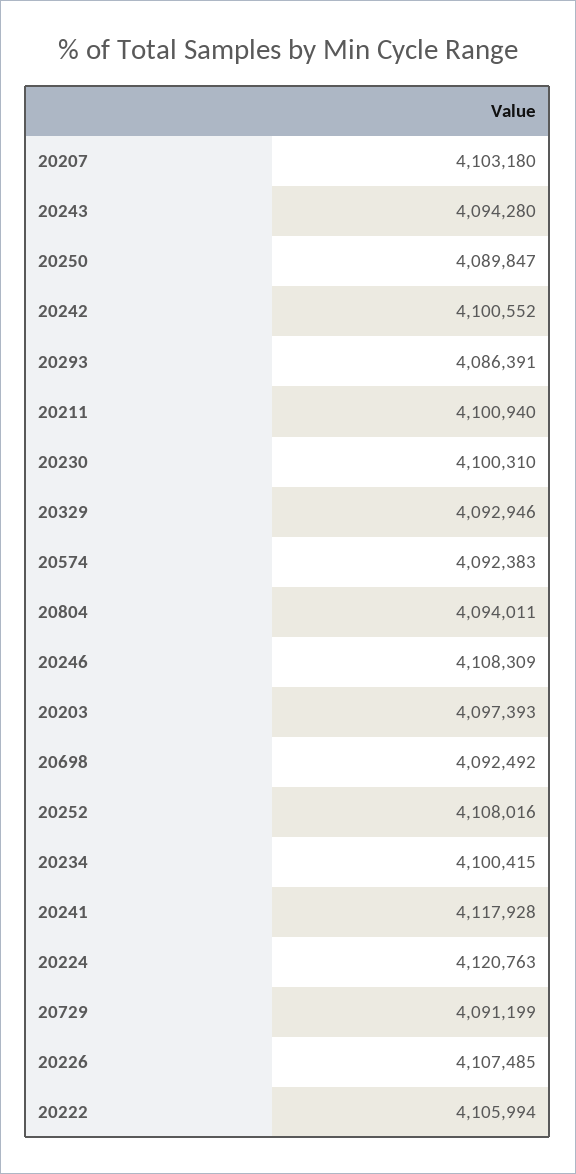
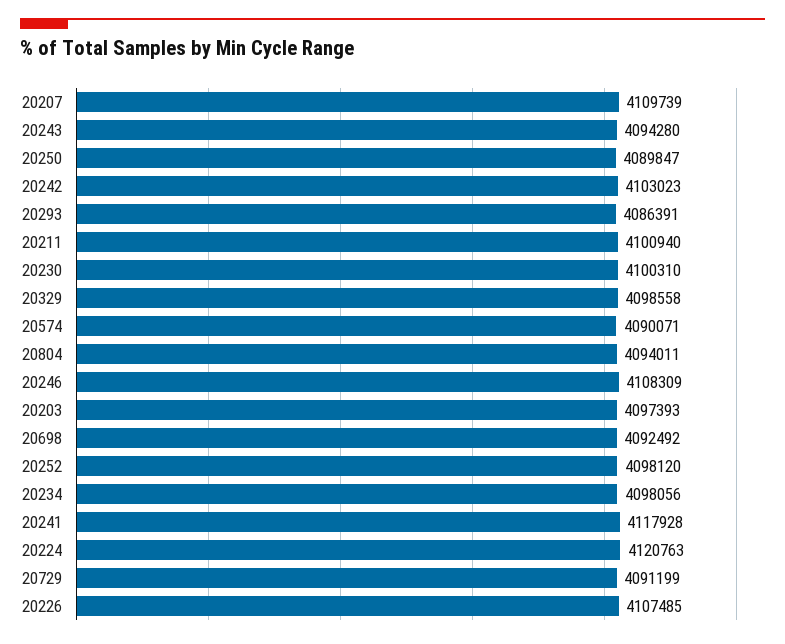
20207: 4103180 -> 4109739
20242: 4100552 -> 4103023
20329: 4092946 -> 4098558
20574: 4092383 -> 4090071
20252: 4108016 -> 4098120
20234: 4100415 -> 4098056
20222: 4105994 -> none

